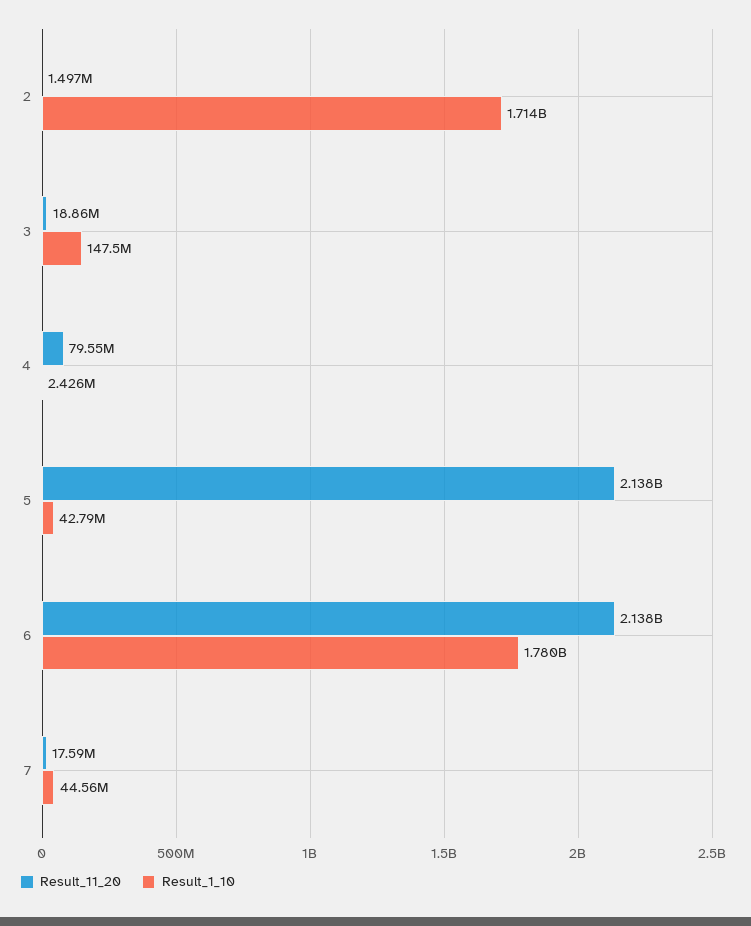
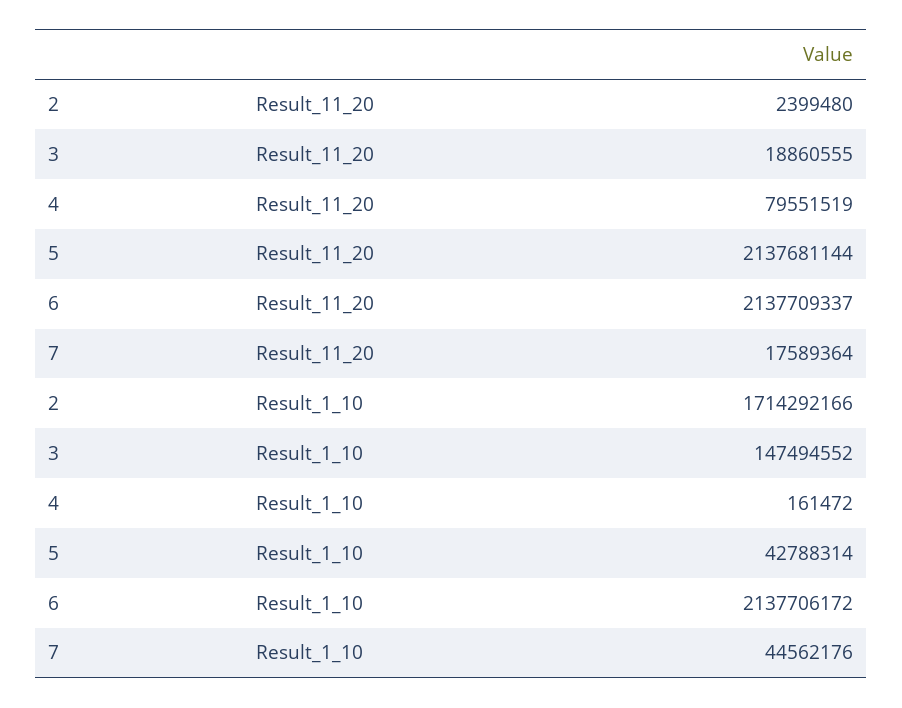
Result_11_20, 2: 1497000 -> 2399480
Result_1_10, 4: 2426000 -> 161472
Result_1_10, 6: 1780000000 -> 2137706172

